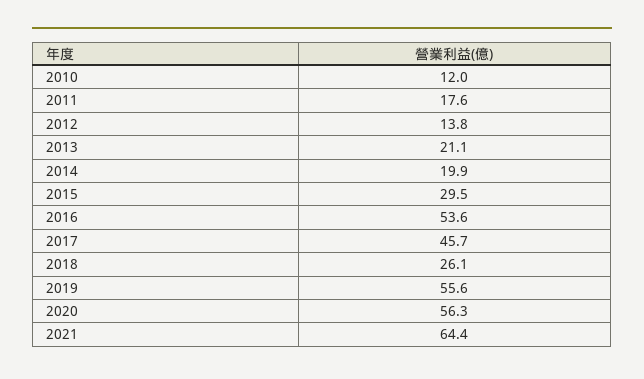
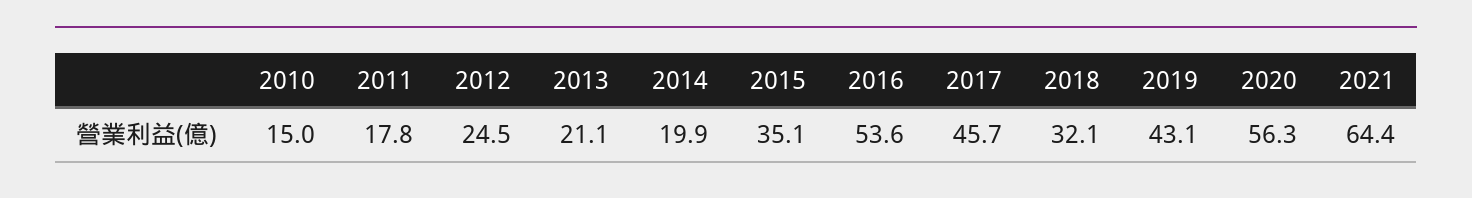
2010: 12 -> 15
2011: 17.6 -> 17.8
2012: 13.8 -> 24.5
2015: 29.5 -> 35.1
2018: 26.1 -> 32.1
2019: 55.6 -> 43.1

